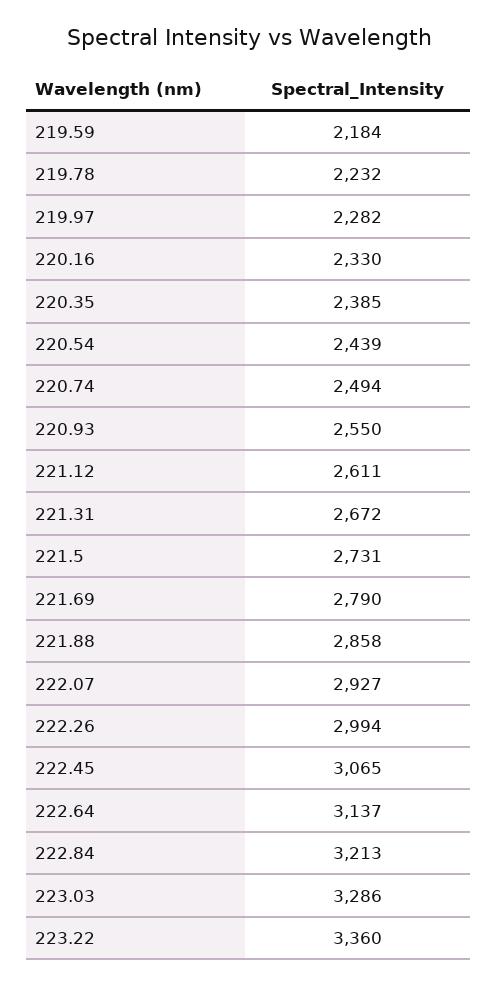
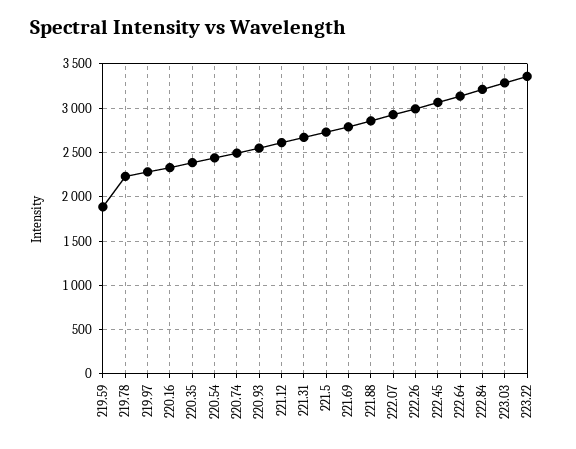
219.59: 2184 -> 1900

